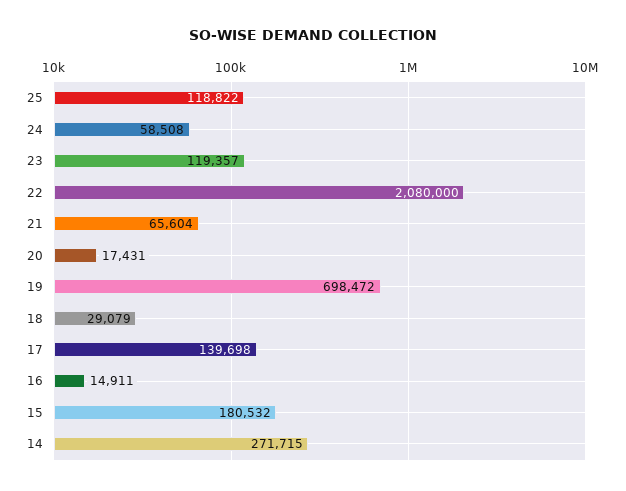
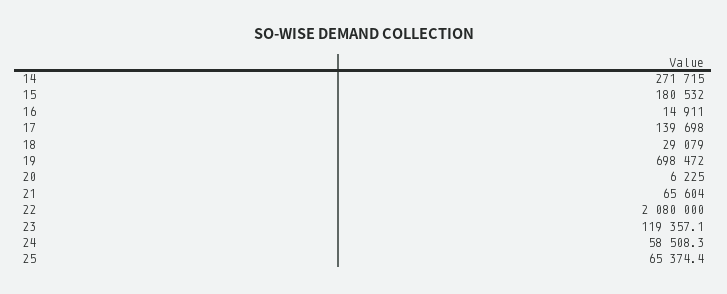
25: 118822 -> 65374.4
20: 17431 -> 6225

